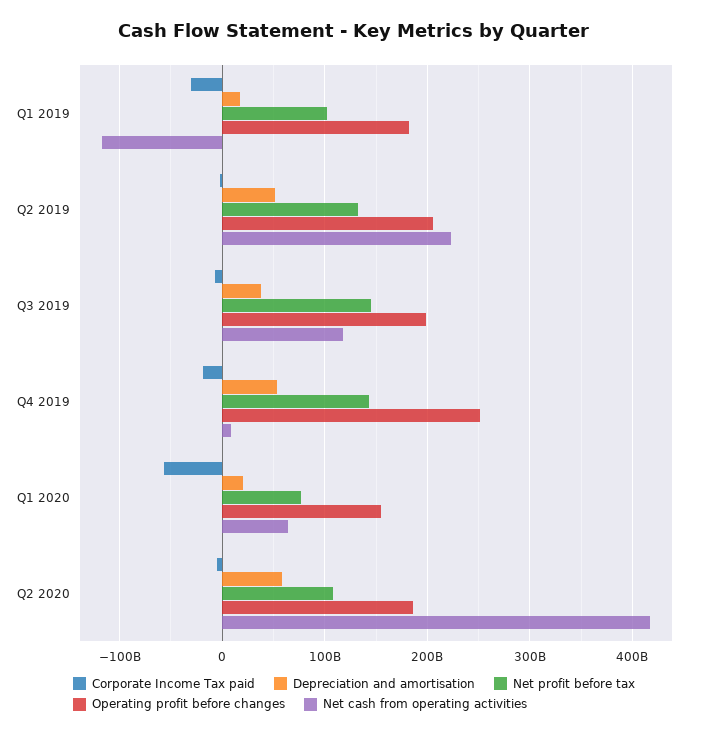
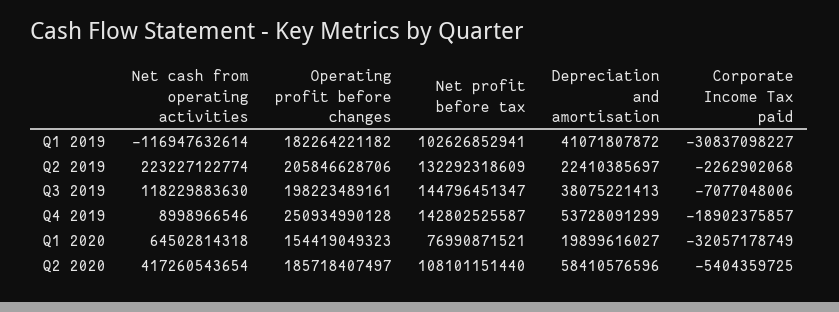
Depreciation and amortisation, Q1 2019: 20000000000 -> 41071807872
Depreciation and amortisation, Q2 2019: 50000000000 -> 22410385697
Corporate Income Tax paid, Q1 2020: -60000000000 -> -32057178749

